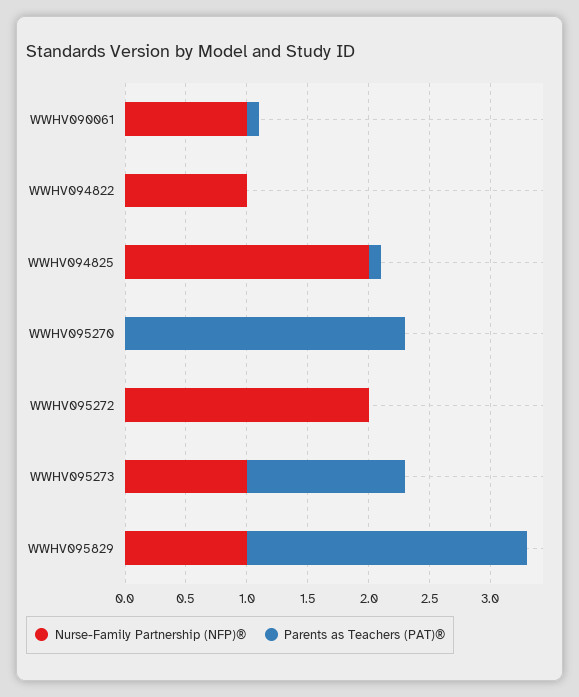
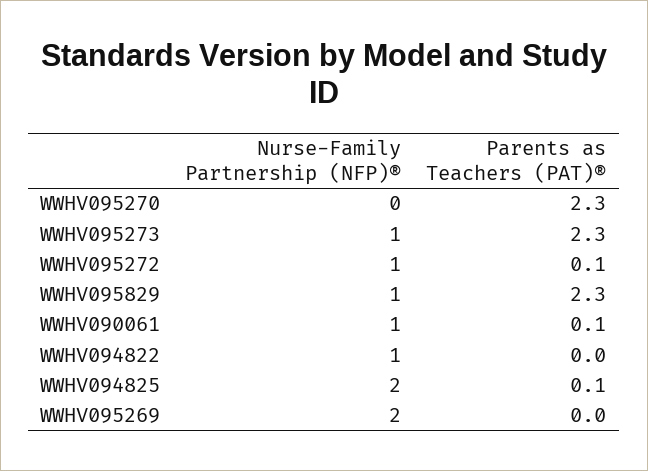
Nurse-Family Partnership (NFP)®, WWHV095272: 2 -> 1
Parents as Teachers (PAT)®, WWHV095272: 0 -> 0.1
Parents as Teachers (PAT)®, WWHV095273: 1.3 -> 2.3
Nurse-Family Partnership (NFP)®, WWHV095269: none -> 2
Parents as Teachers (PAT)®, WWHV095269: none -> 0

